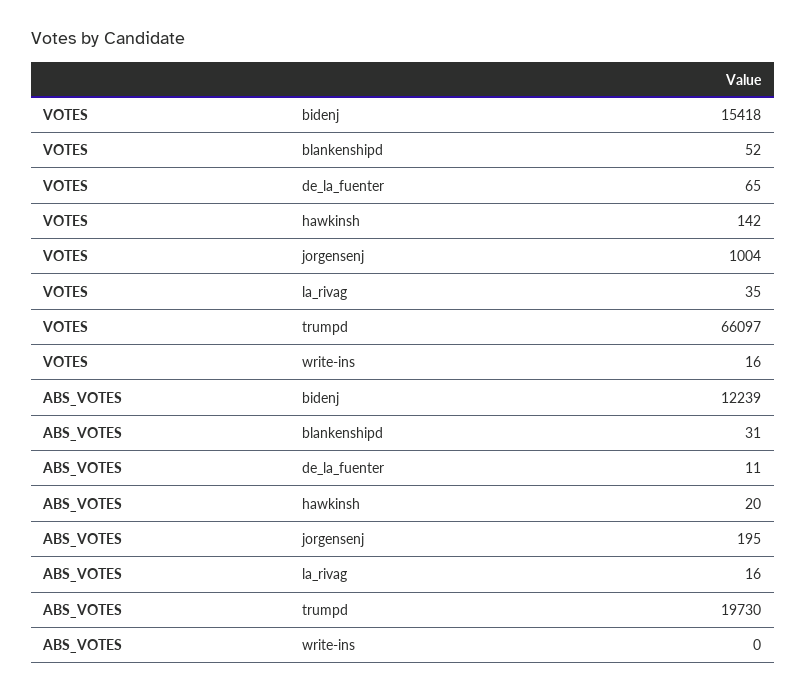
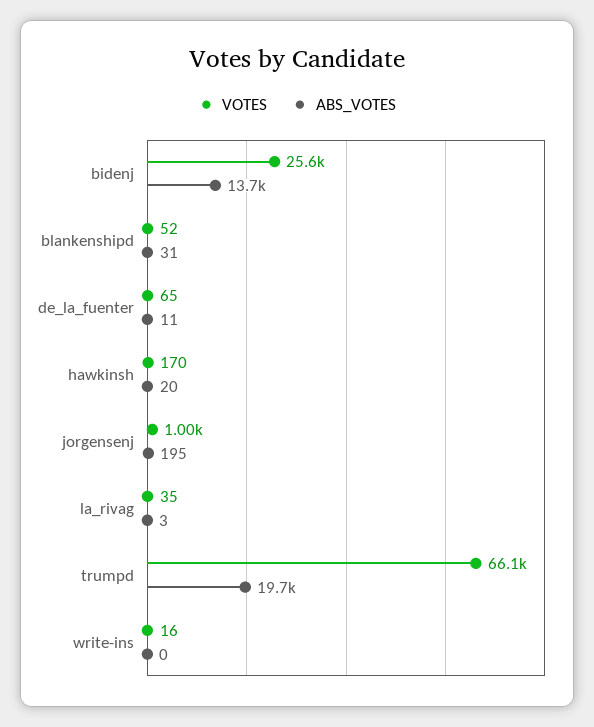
VOTES, bidenj: 15418 -> 25600
VOTES, hawkinsh: 142 -> 170
ABS_VOTES, bidenj: 12239 -> 13700
ABS_VOTES, la_rivag: 16 -> 3

